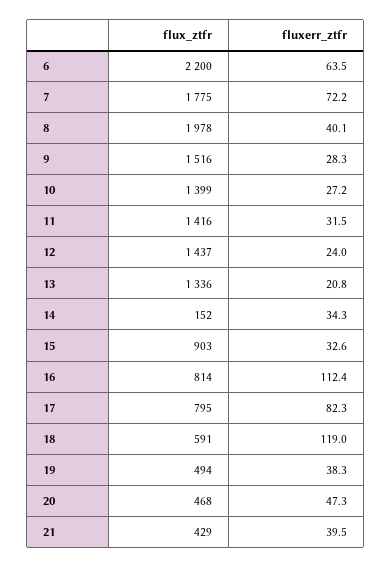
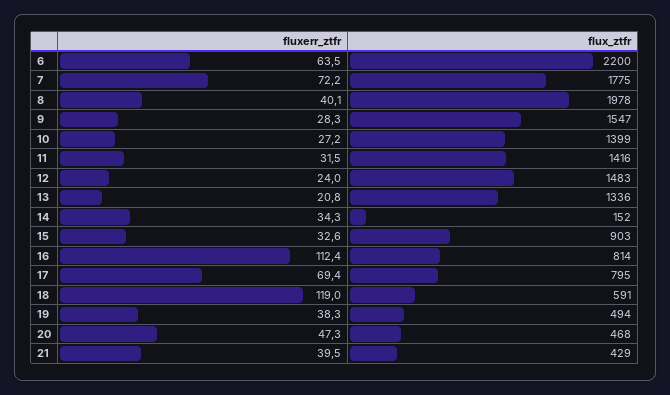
flux_ztfr, 9: 1516 -> 1547
flux_ztfr, 12: 1437 -> 1483
fluxerr_ztfr, 17: 82.3 -> 69.4

